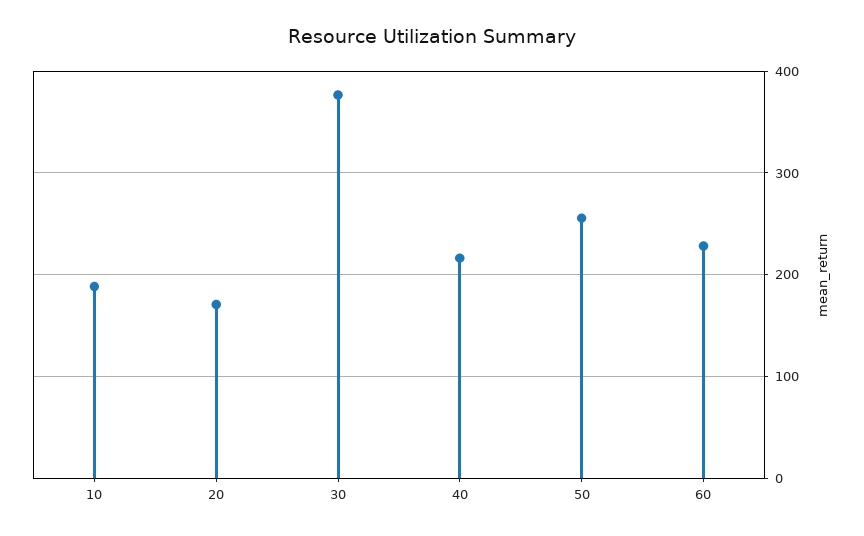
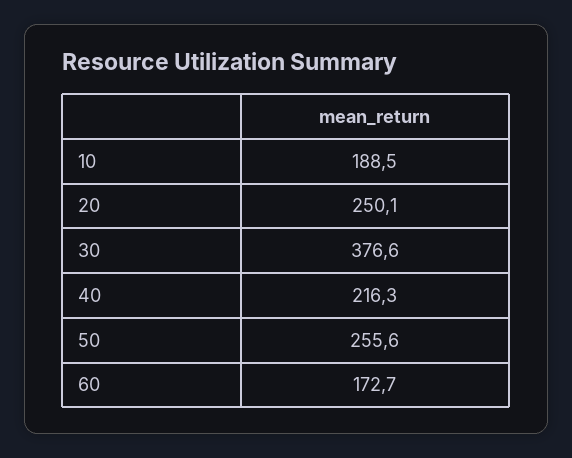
20: 170 -> 250.1
60: 230 -> 172.7

